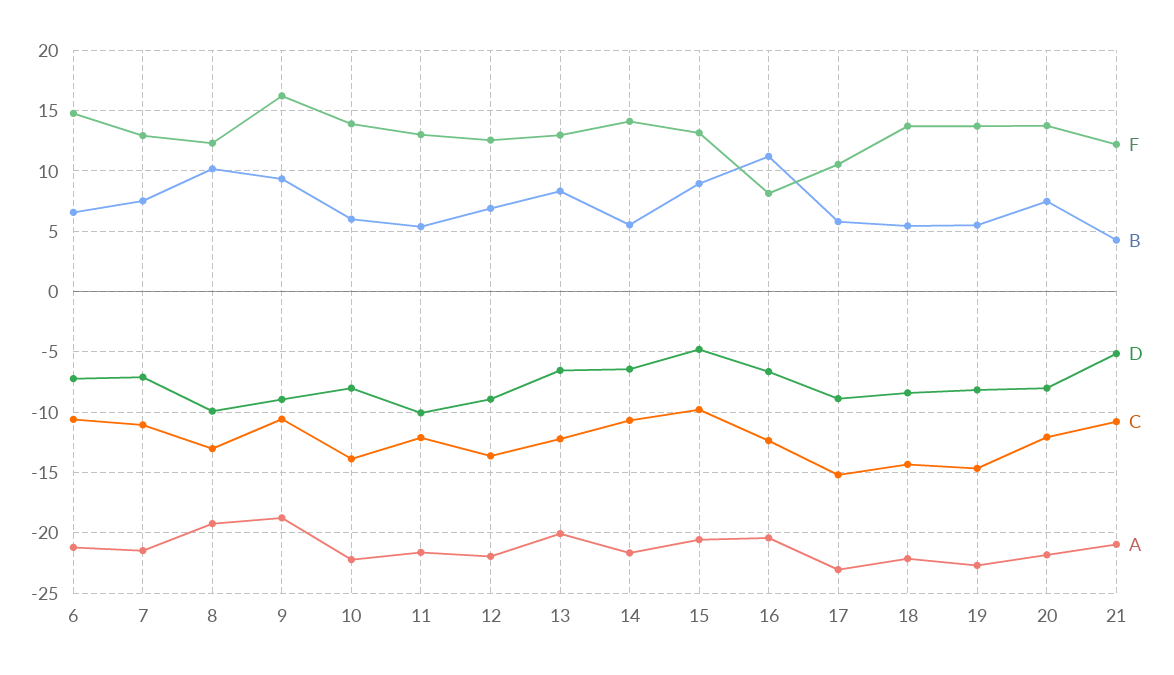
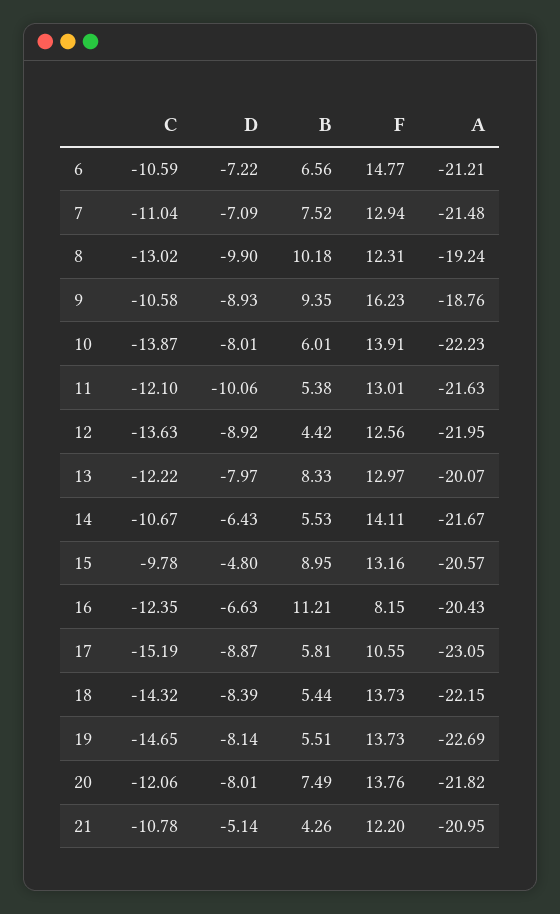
B, 12: 7 -> 4.42
D, 13: -6.5 -> -7.97

